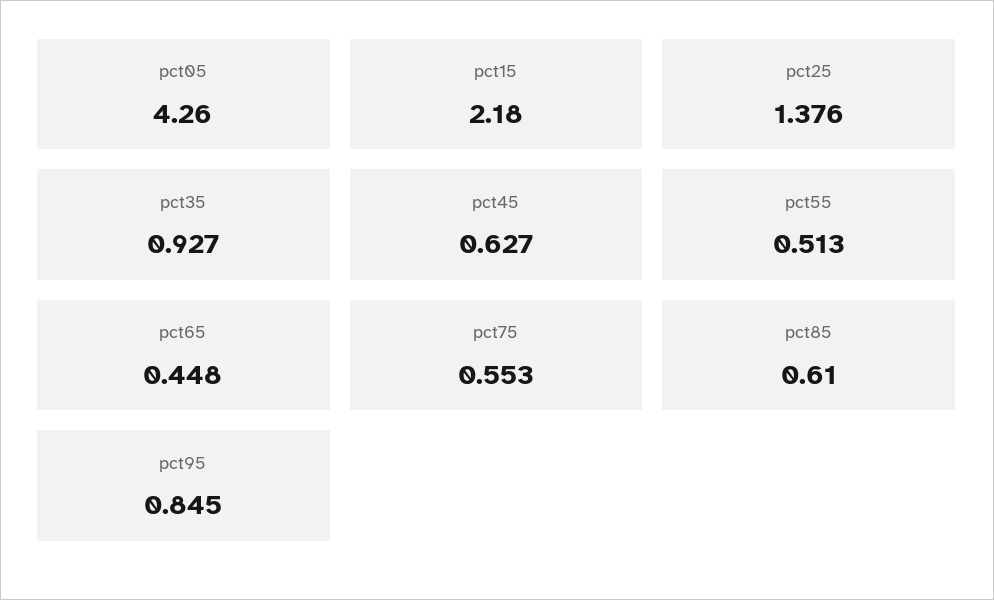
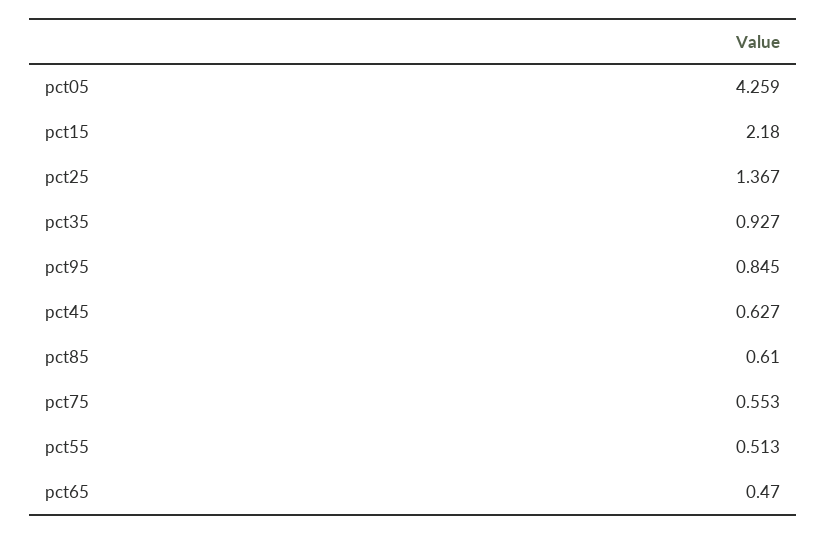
pct05: 4.26 -> 4.259
pct25: 1.376 -> 1.367
pct65: 0.448 -> 0.47

